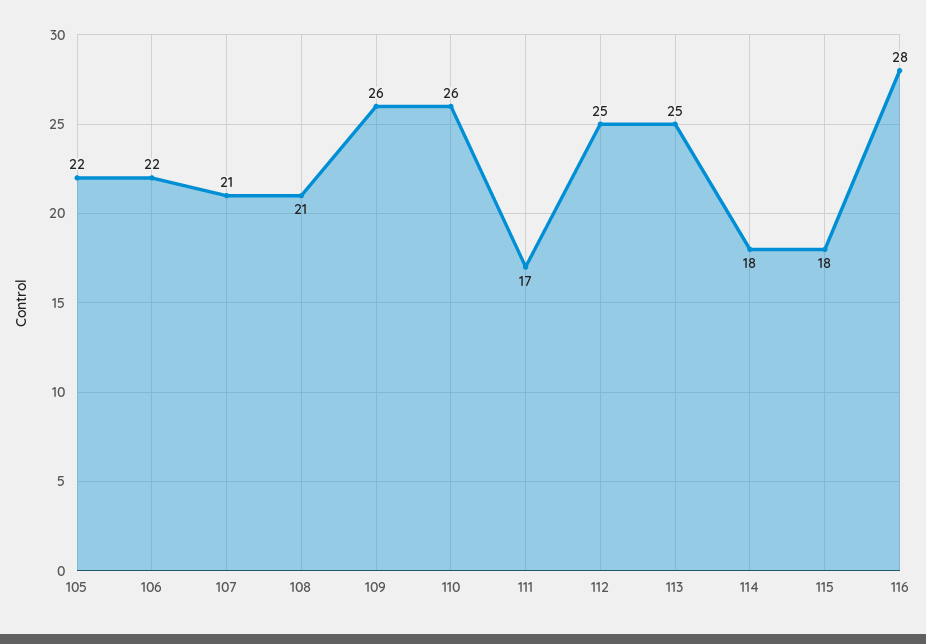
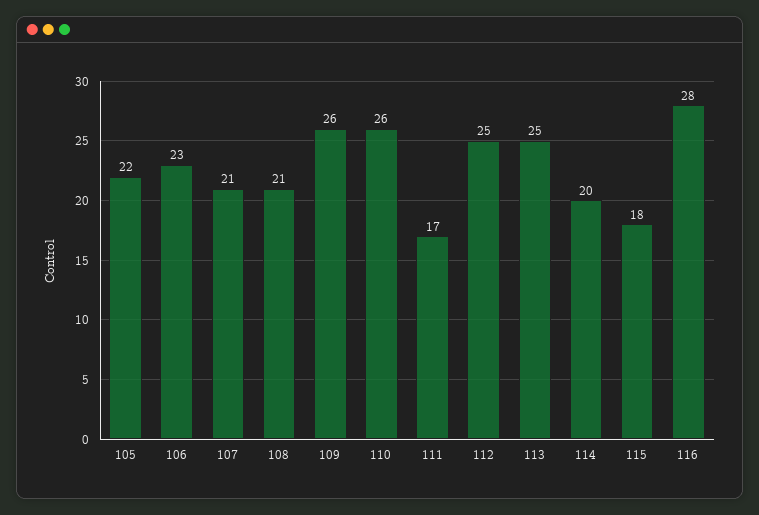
106: 22 -> 23
114: 18 -> 20

